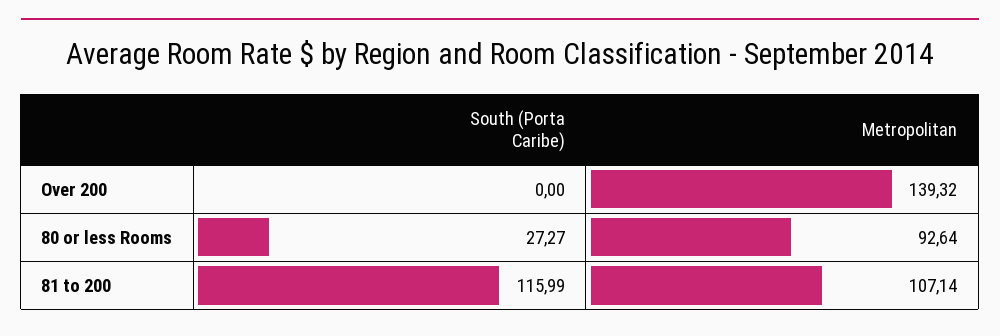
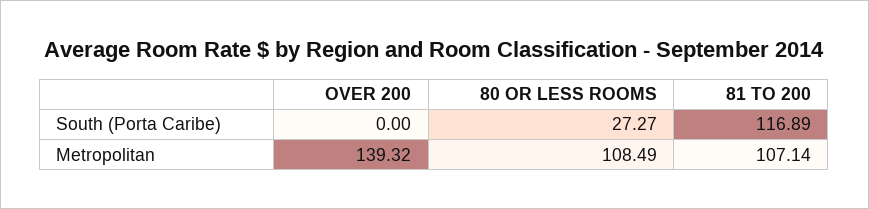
Metropolitan, 80 or less Rooms: 92.64 -> 108.49
South (Porta Caribe), 81 to 200: 115.99 -> 116.89

